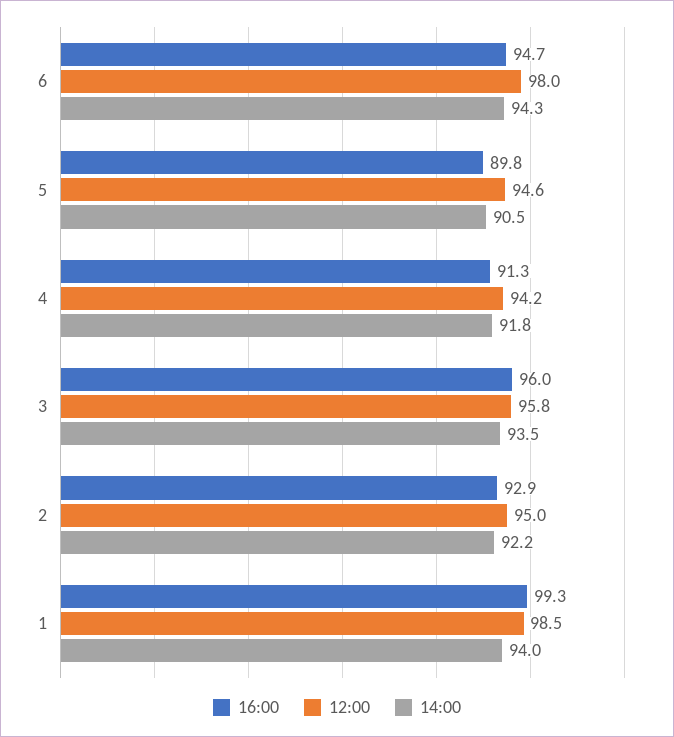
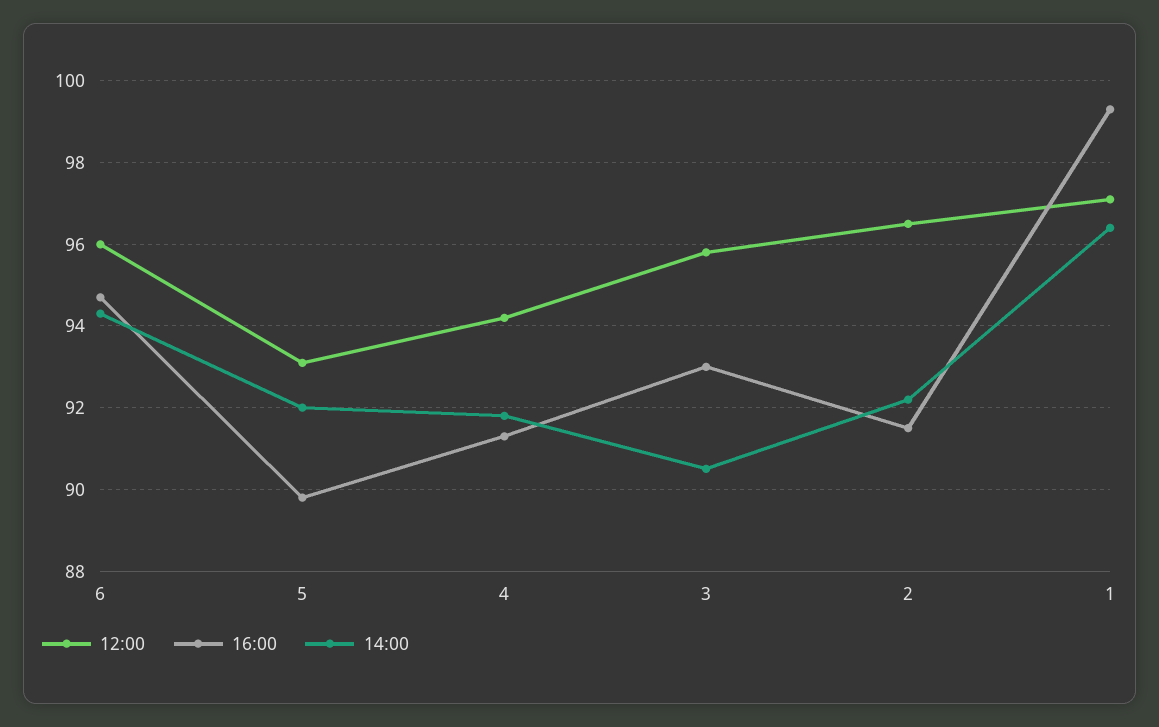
12:00, 6: 98 -> 96
12:00, 5: 94.6 -> 93
14:00, 5: 90.5 -> 92
16:00, 3: 96 -> 93
14:00, 3: 93.5 -> 90.5
16:00, 2: 92.9 -> 91.5
12:00, 2: 95 -> 96.5
12:00, 1: 98.5 -> 97
14:00, 1: 94 -> 96.5

